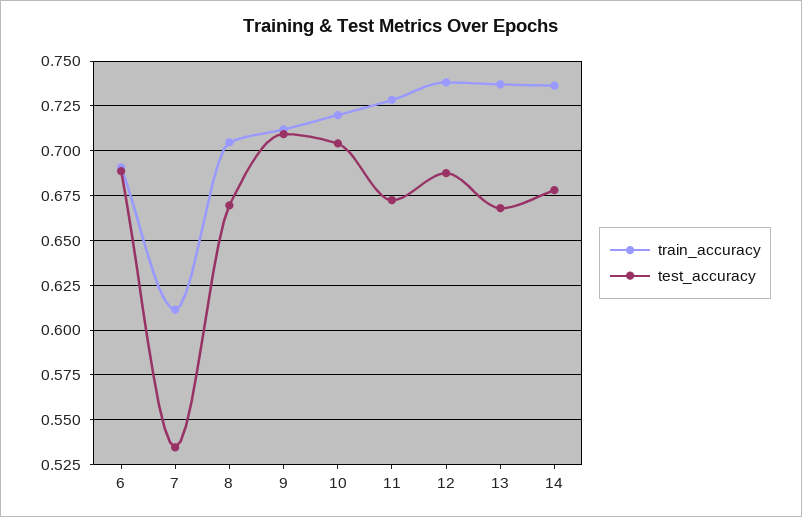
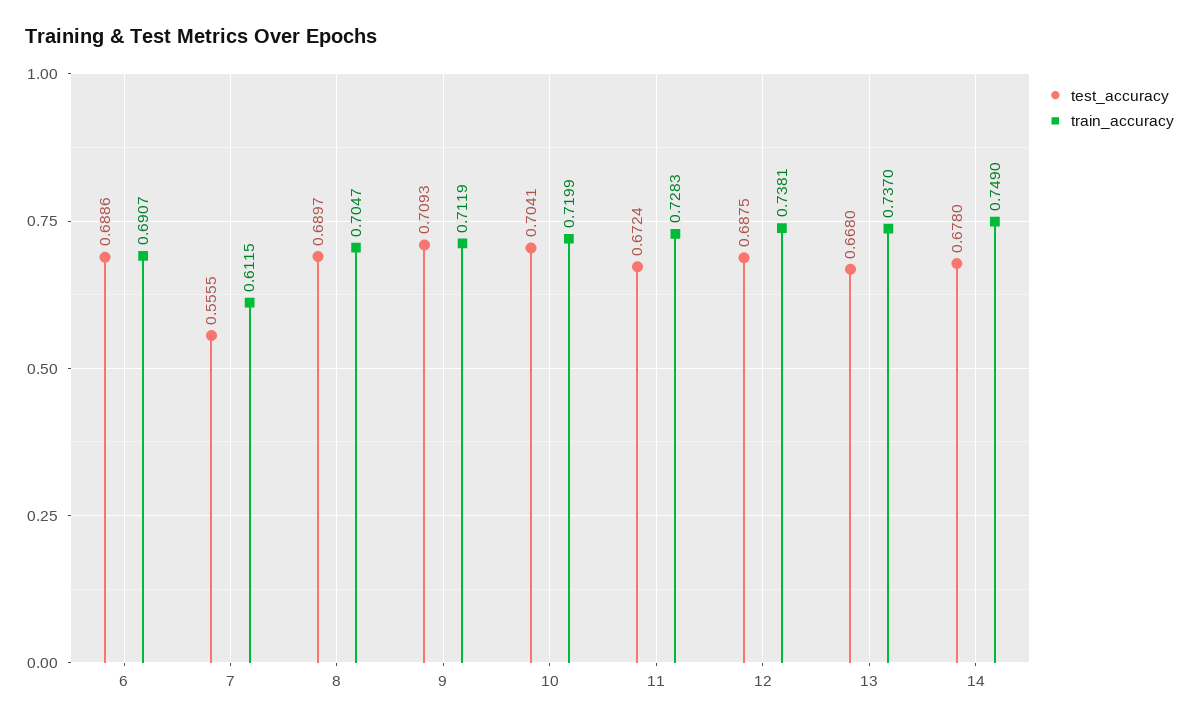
test_accuracy, 7: 0.535 -> 0.5555
test_accuracy, 8: 0.67 -> 0.6897
train_accuracy, 14: 0.735 -> 0.749

